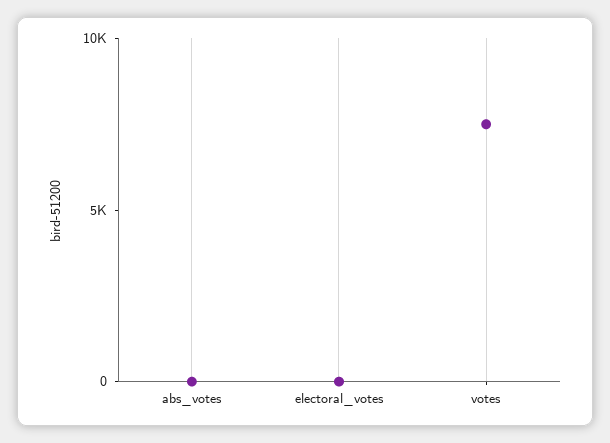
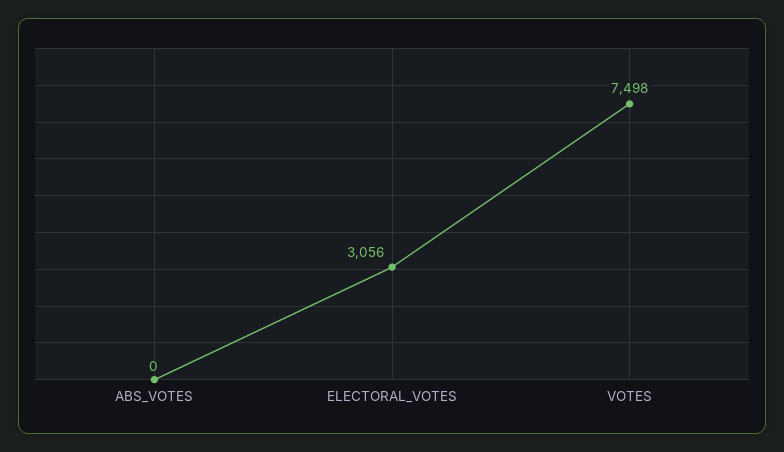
electoral_votes: 0 -> 3056

